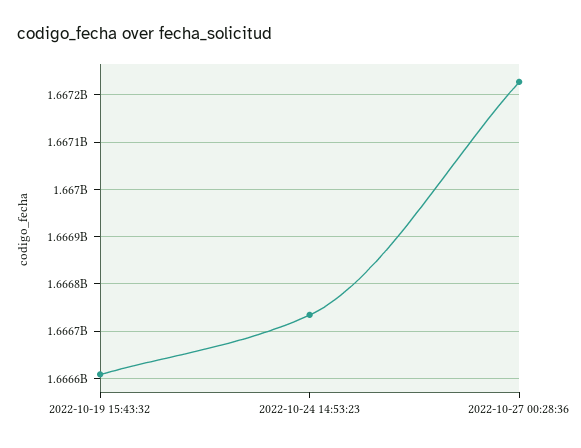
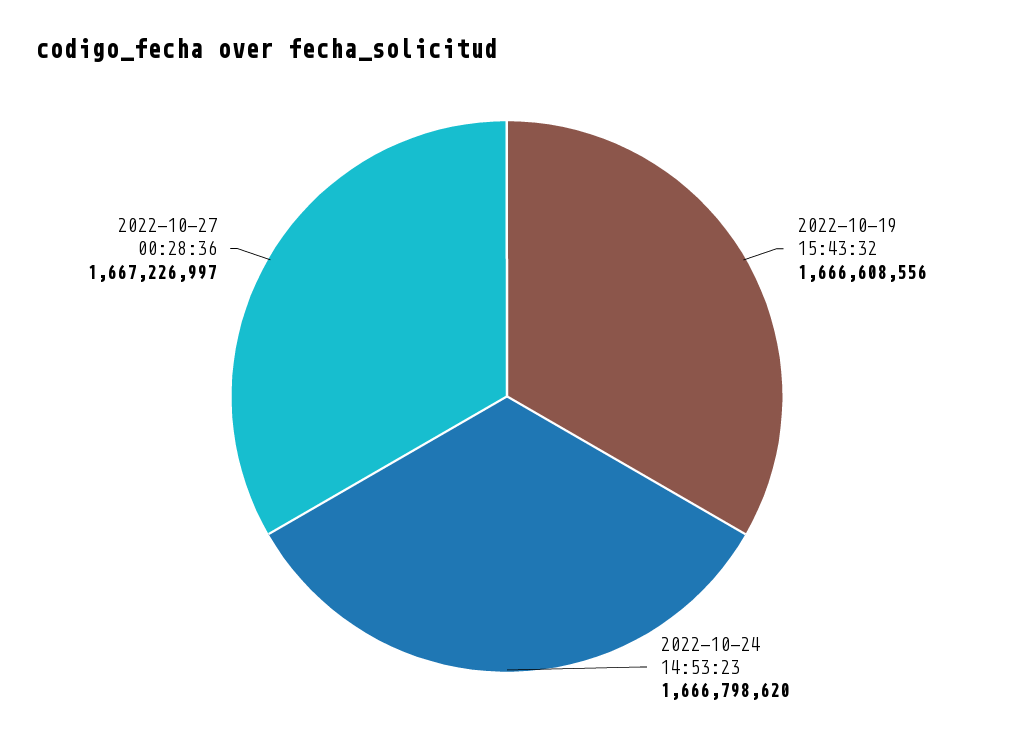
2022-10-24 14:53:23: 1666740000 -> 1666798620

